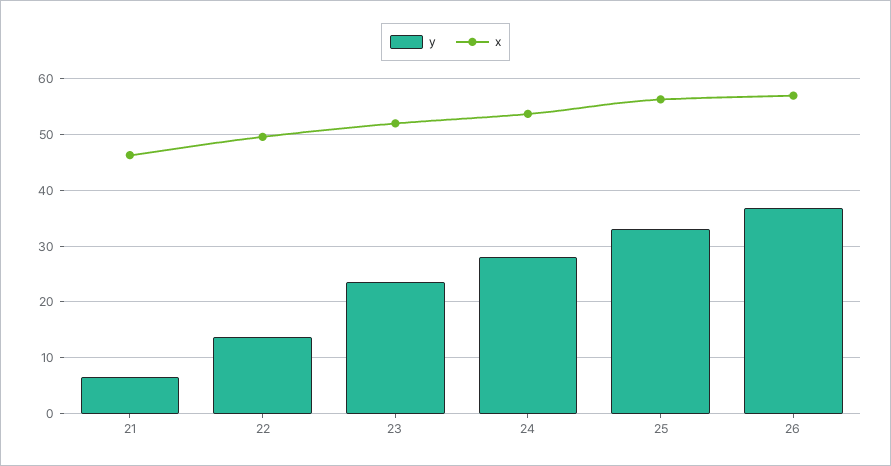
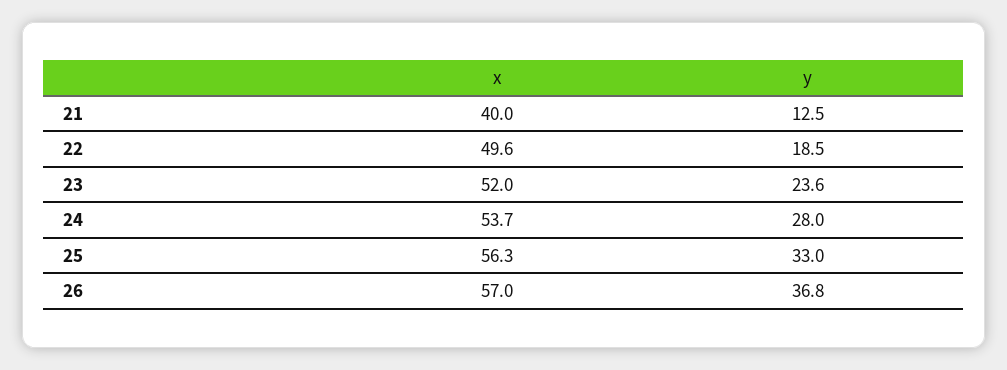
y, 21: 6 -> 12.5
x, 21: 46 -> 40
y, 22: 14 -> 18.5

